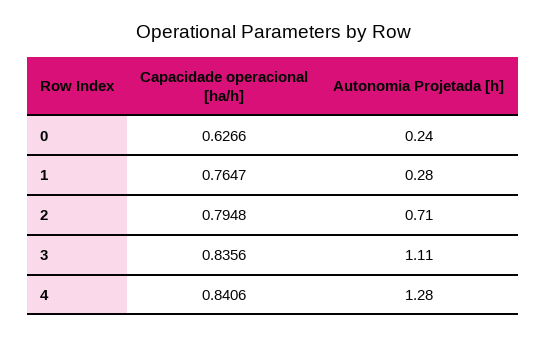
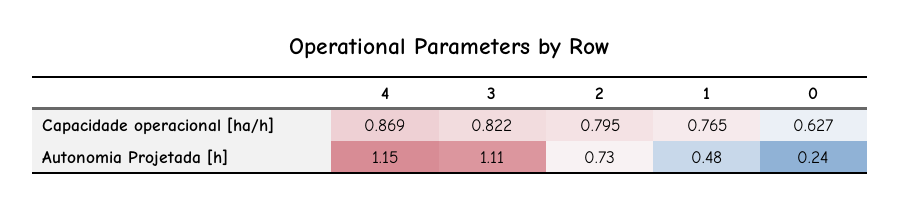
Autonomia Projetada [h], 1: 0.28 -> 0.48
Autonomia Projetada [h], 2: 0.71 -> 0.73
Capacidade operacional [ha/h], 3: 0.8356 -> 0.822
Capacidade operacional [ha/h], 4: 0.8406 -> 0.869
Autonomia Projetada [h], 4: 1.28 -> 1.15

